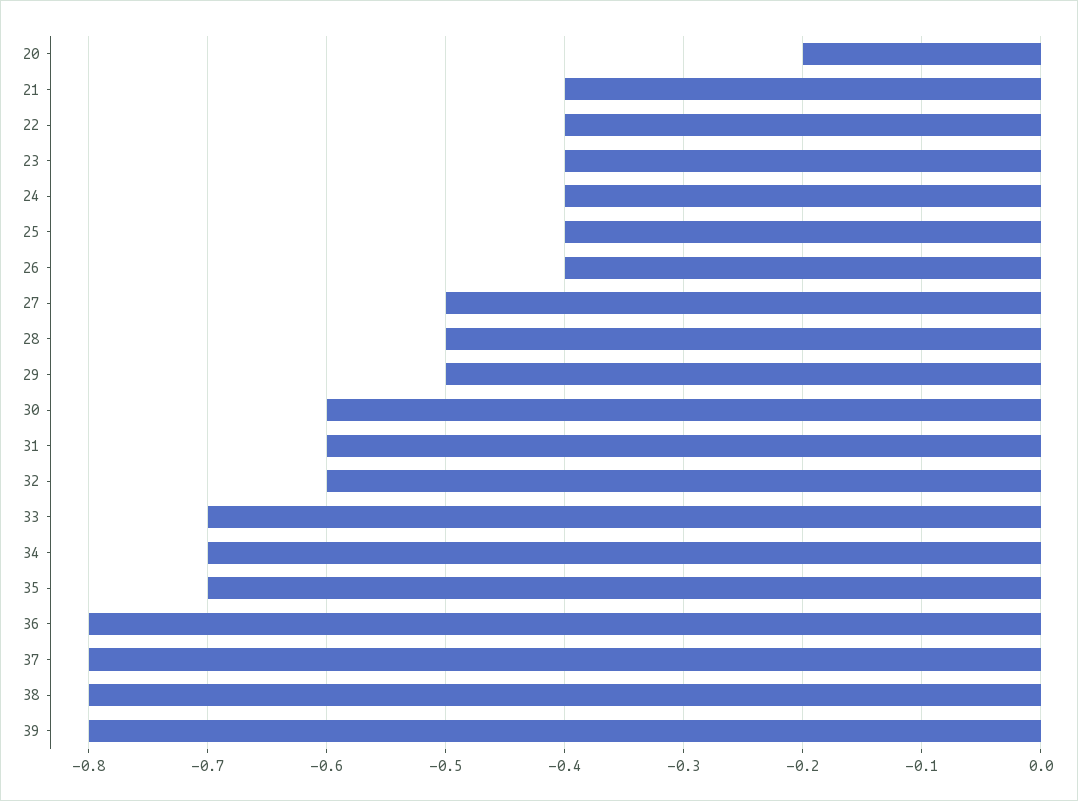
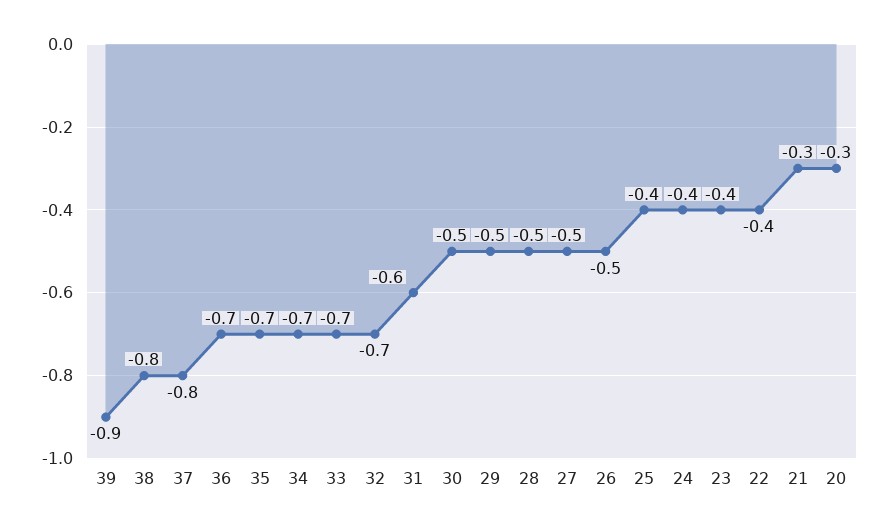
20: -0.2 -> -0.3
21: -0.4 -> -0.3
26: -0.4 -> -0.5
30: -0.6 -> -0.5
32: -0.6 -> -0.7
36: -0.8 -> -0.7
39: -0.8 -> -0.9

